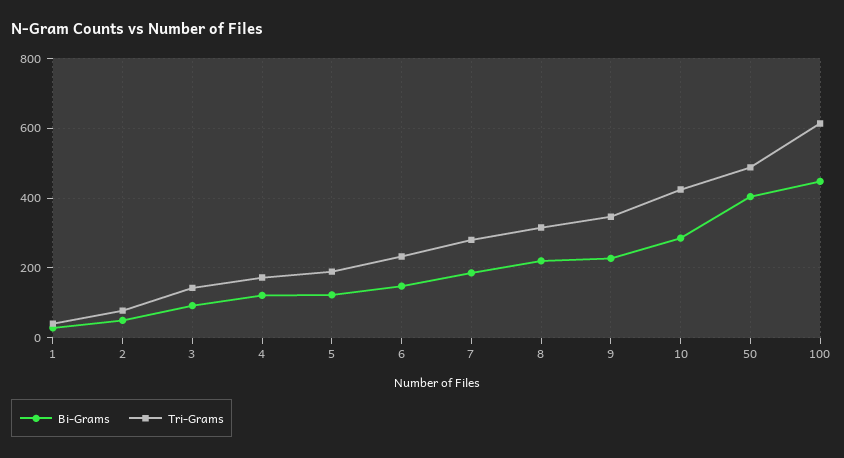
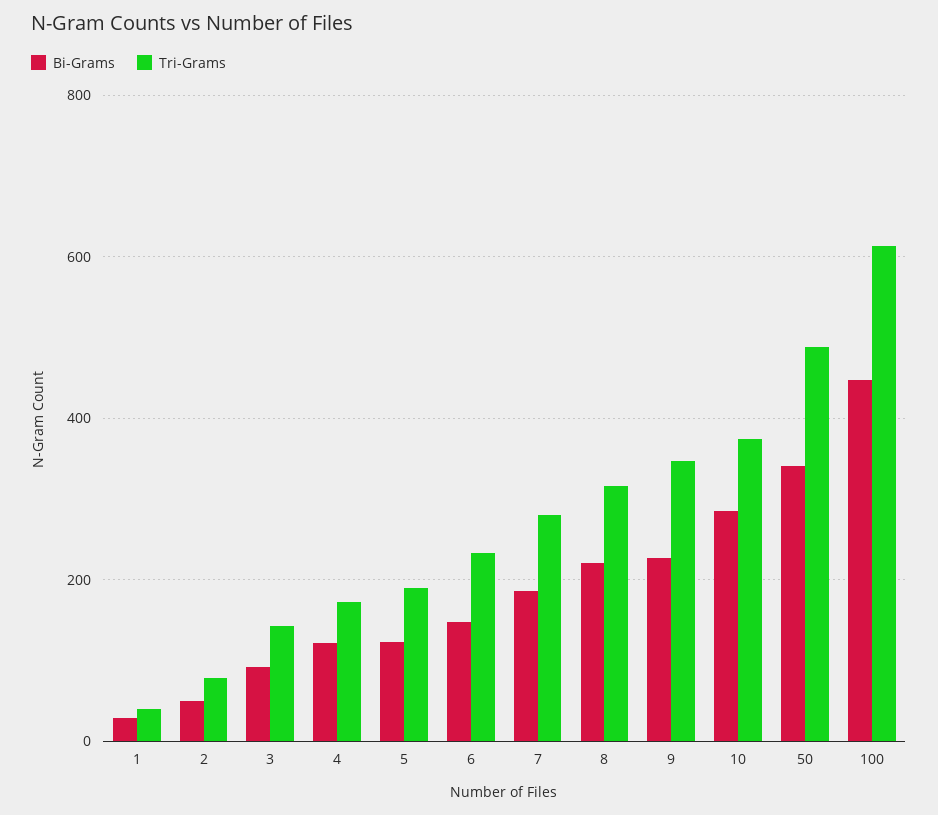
Tri-Grams, 10: 420 -> 380
Bi-Grams, 50: 400 -> 340

